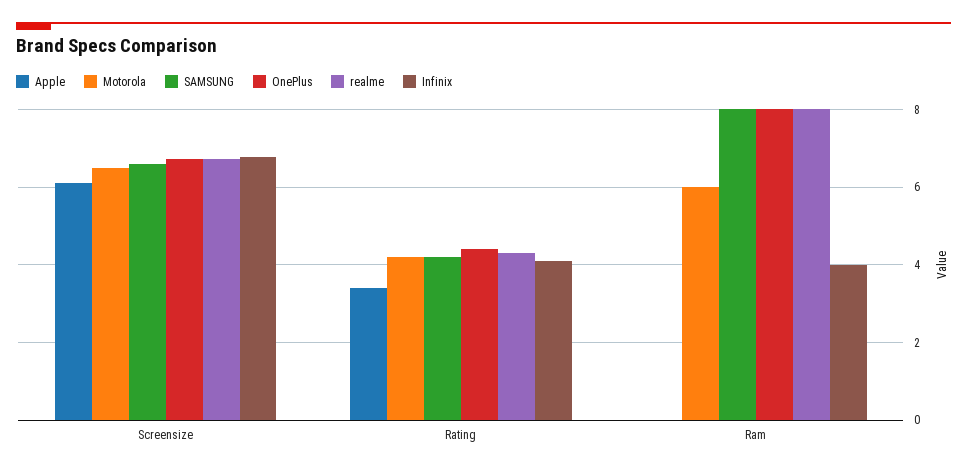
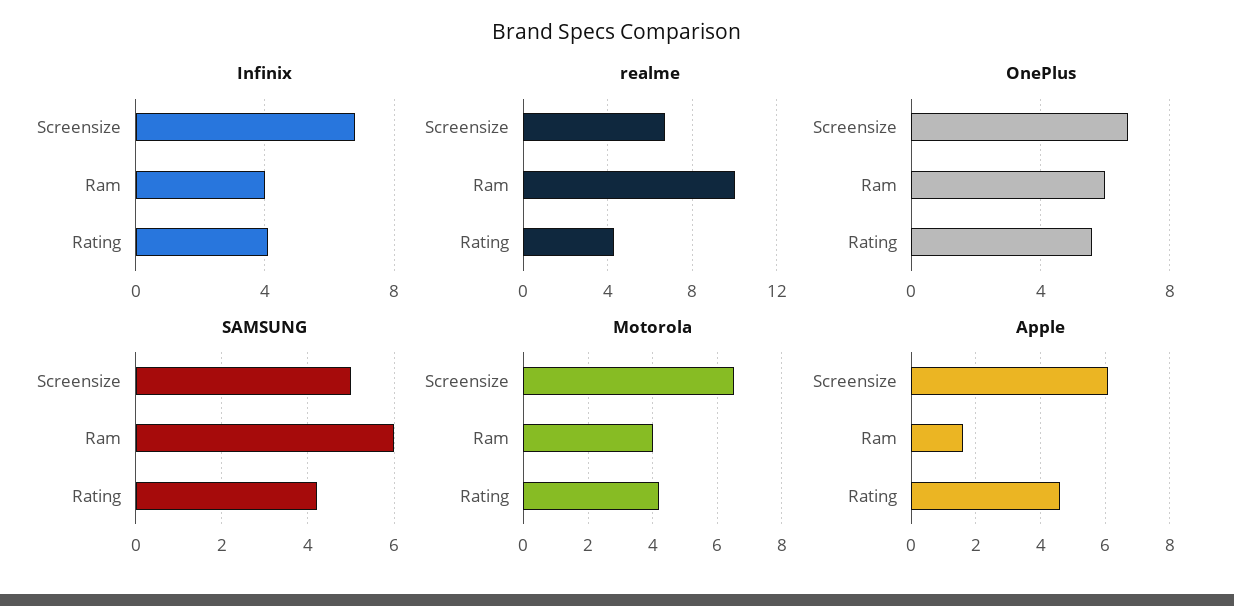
SAMSUNG, Screensize: 6.6 -> 5
Apple, Rating: 3.4 -> 4.5
OnePlus, Rating: 4.4 -> 5.5
Apple, Ram: 0 -> 1.5
Motorola, Ram: 6 -> 4
SAMSUNG, Ram: 8 -> 6
OnePlus, Ram: 8 -> 6
realme, Ram: 8 -> 10

